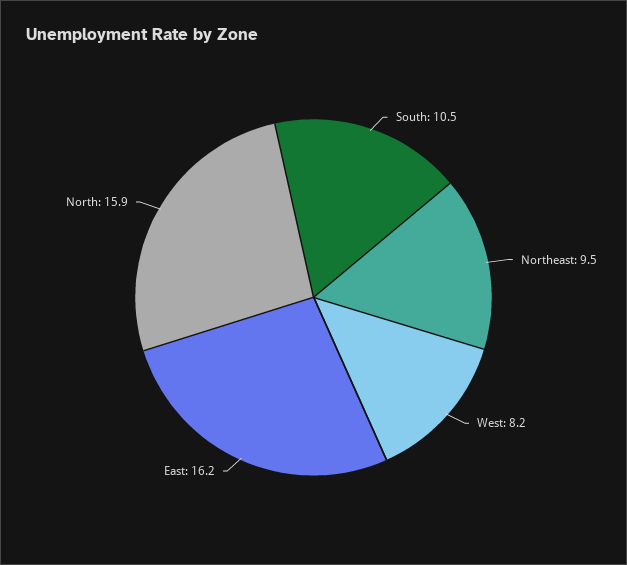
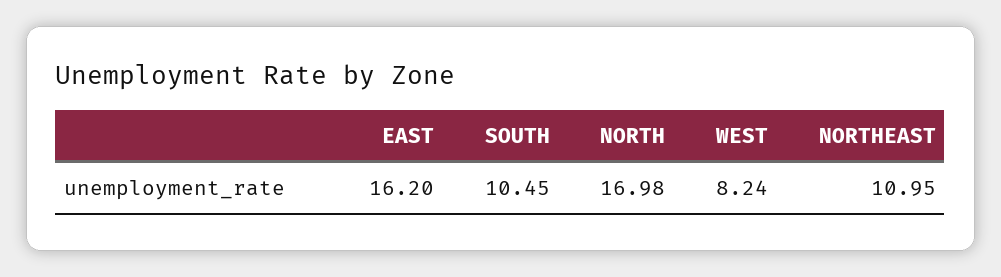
Northeast: 9.5 -> 10.95
North: 15.9 -> 16.98

